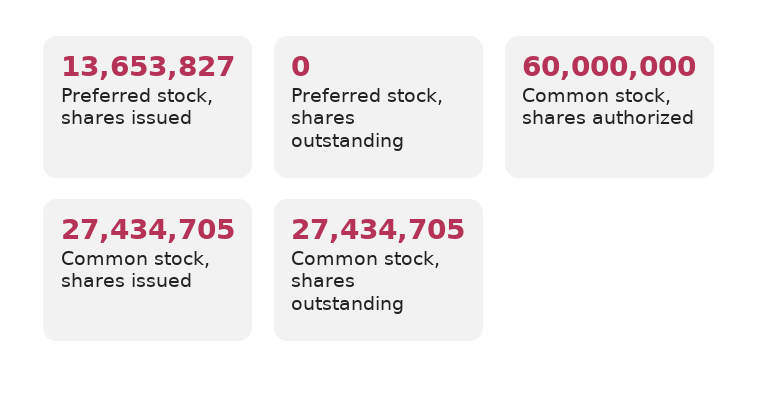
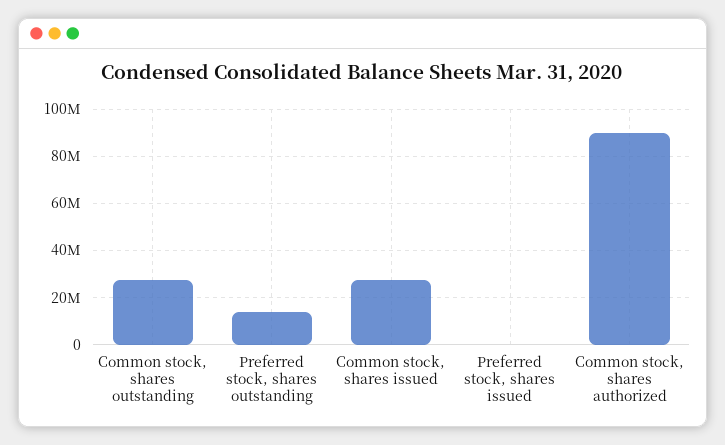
Preferred stock, shares issued: 13653827 -> 0
Preferred stock, shares outstanding: 0 -> 15000000
Common stock, shares authorized: 60000000 -> 90000000

